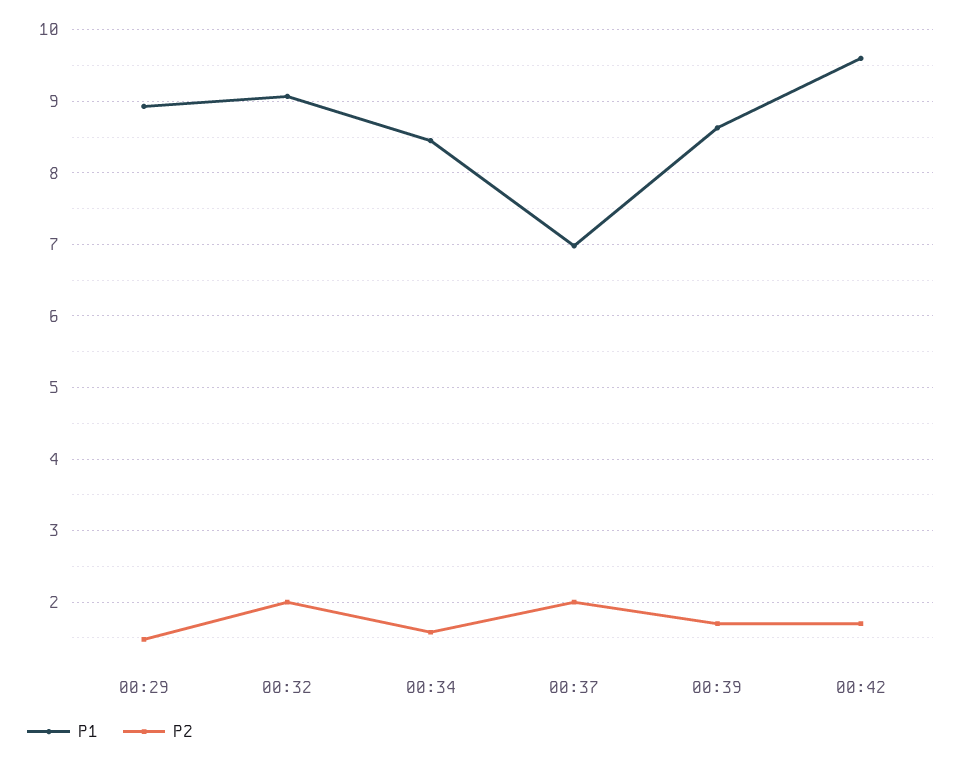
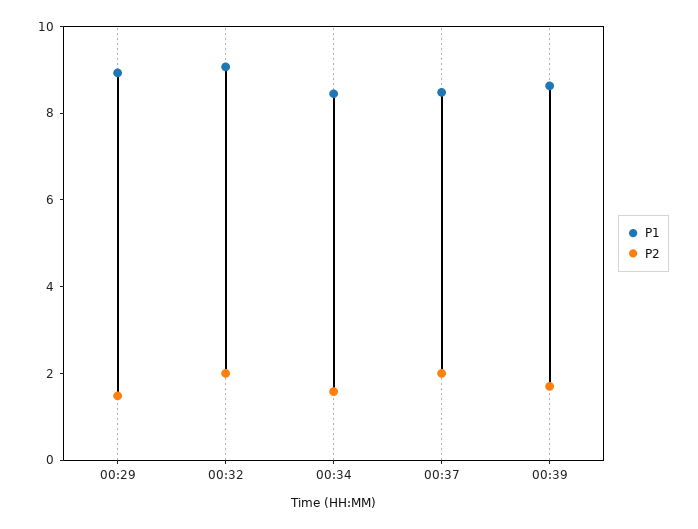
P1, 00:37: 7 -> 8.5
P1, 00:42: 9.6 -> none
P2, 00:42: 1.7 -> none

